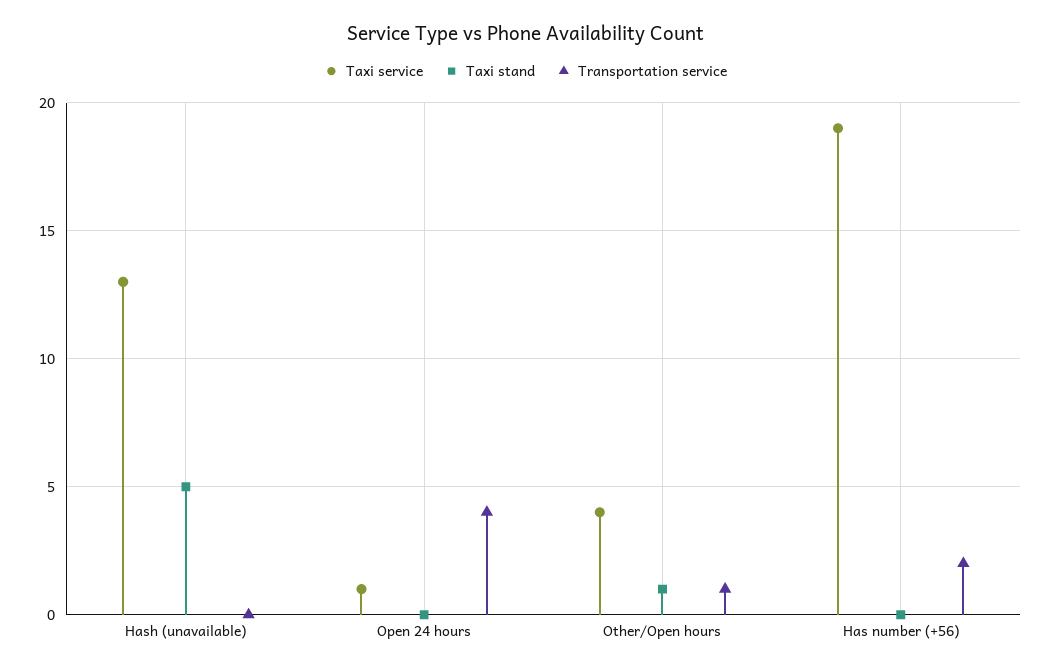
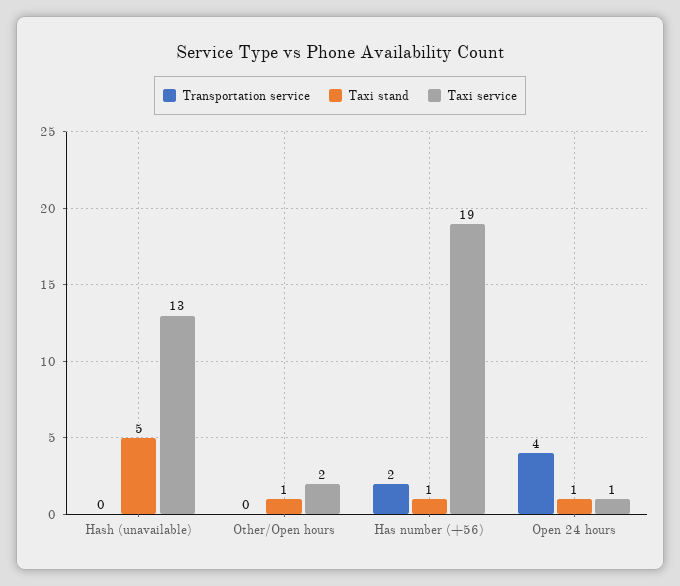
Taxi stand, Open 24 hours: 0 -> 1
Taxi service, Other/Open hours: 4 -> 2
Transportation service, Other/Open hours: 1 -> 0
Taxi stand, Has number (+56): 0 -> 1

